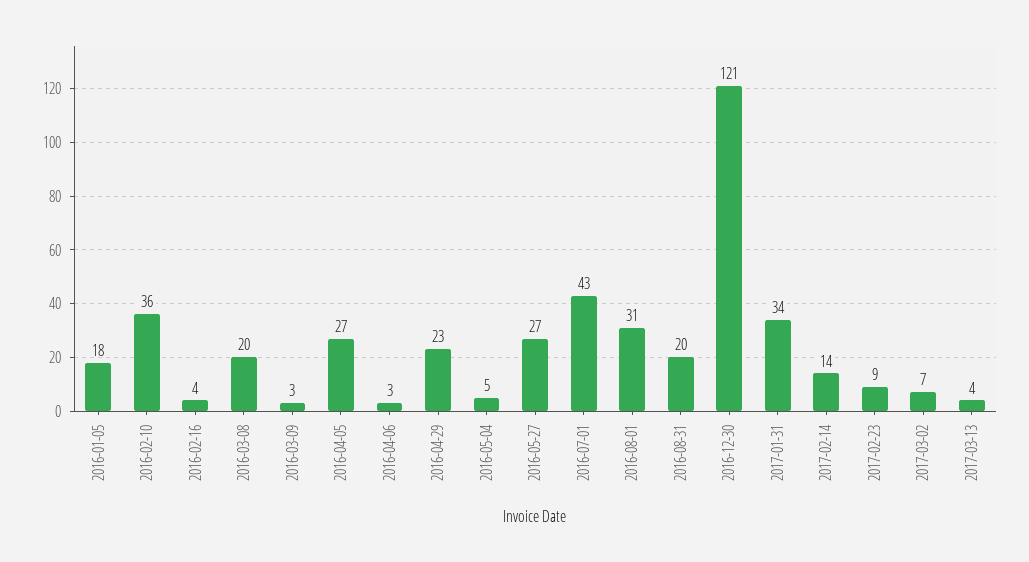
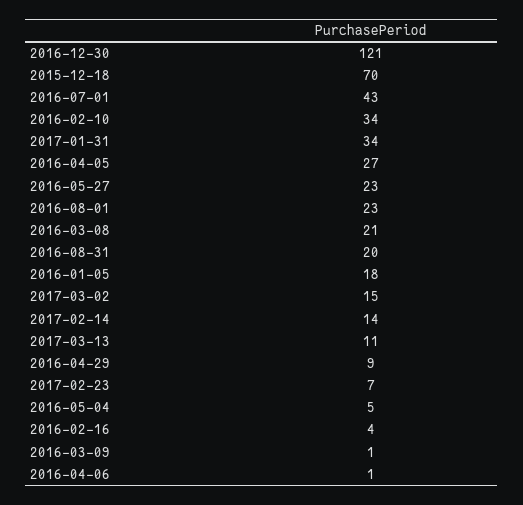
2016-02-10: 36 -> 34
2016-03-08: 20 -> 21
2016-03-09: 3 -> 1
2016-04-06: 3 -> 1
2016-04-29: 23 -> 9
2016-05-27: 27 -> 23
2016-08-01: 31 -> 23
2017-02-23: 9 -> 7
2017-03-02: 7 -> 15
2017-03-13: 4 -> 11
2015-12-18: none -> 70

